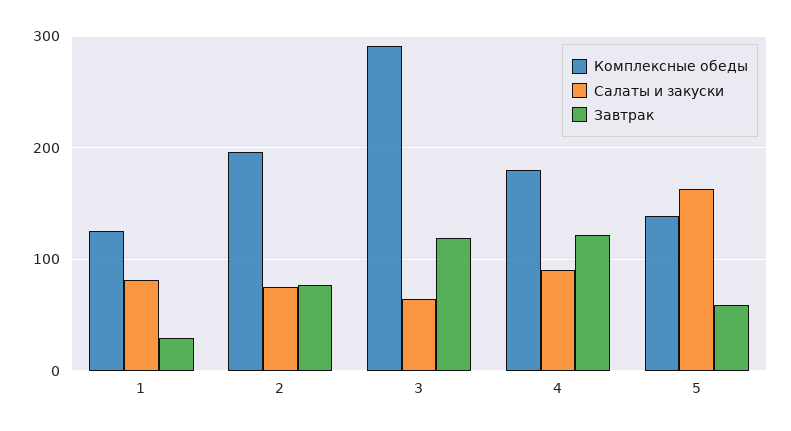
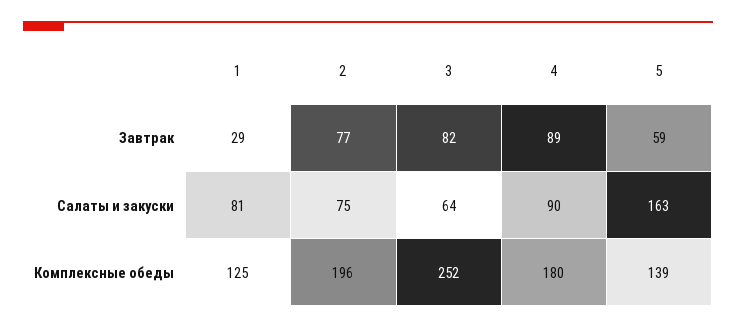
Комплексные обеды, 3: 290 -> 252
Завтрак, 3: 120 -> 82
Завтрак, 4: 120 -> 89

